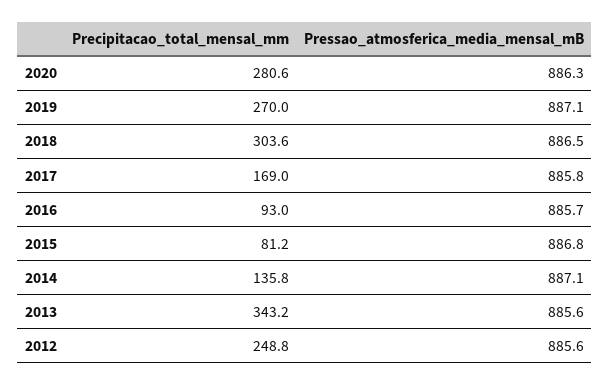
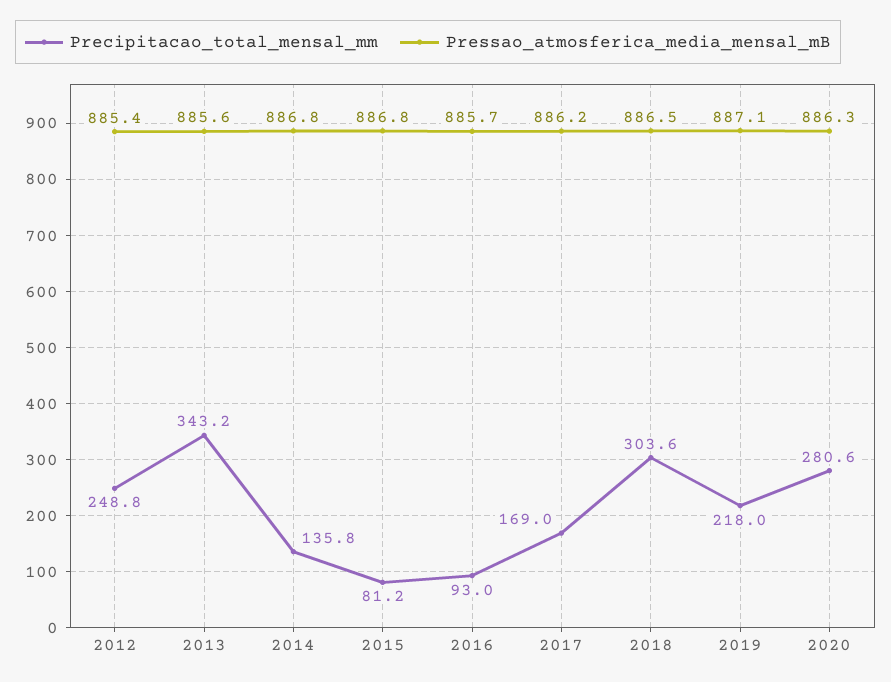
Precipitacao_total_mensal_mm, 2019: 270 -> 218
Pressao_atmosferica_media_mensal_mB, 2017: 885.8 -> 886.2
Pressao_atmosferica_media_mensal_mB, 2014: 887.1 -> 886.8
Pressao_atmosferica_media_mensal_mB, 2012: 885.6 -> 885.4

